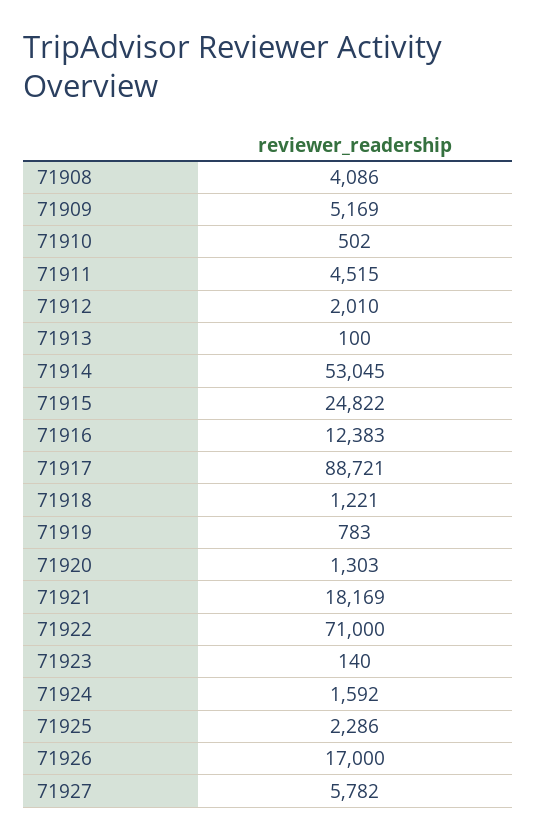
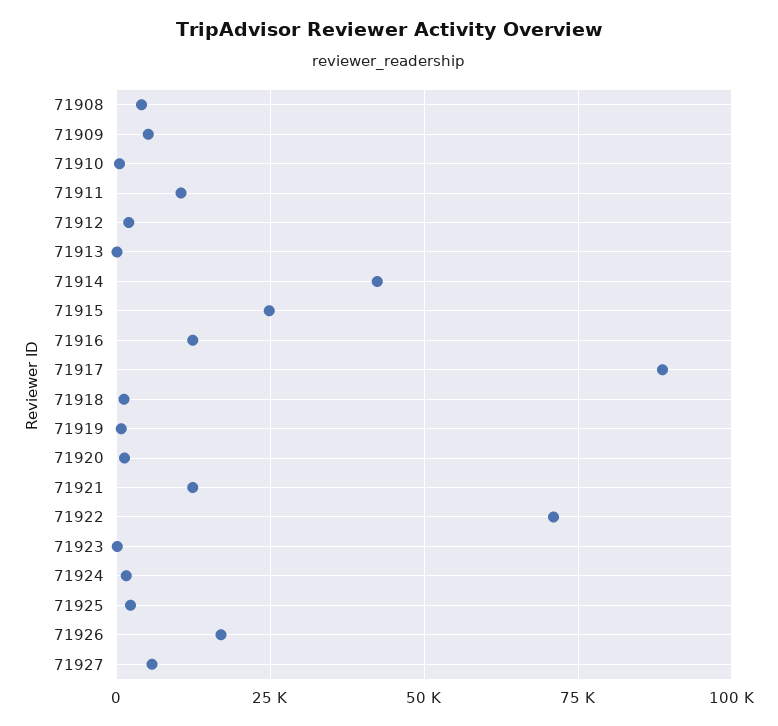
71911: 4515 -> 10000
71914: 53045 -> 42500
71921: 18169 -> 12500

